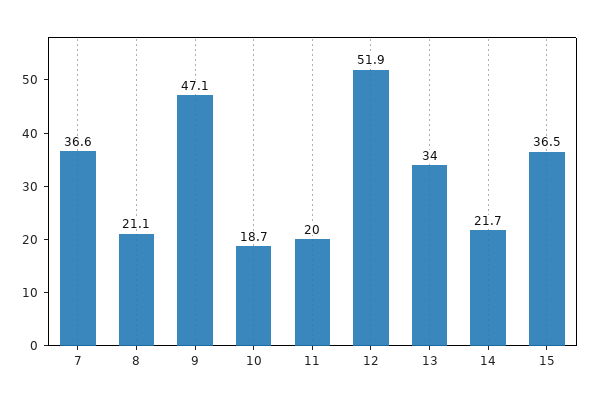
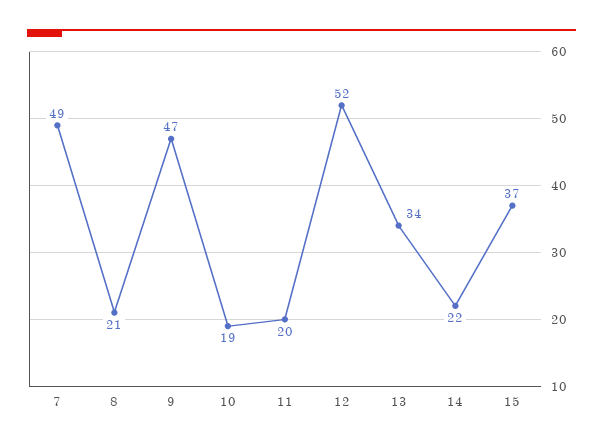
7: 36.6 -> 49

